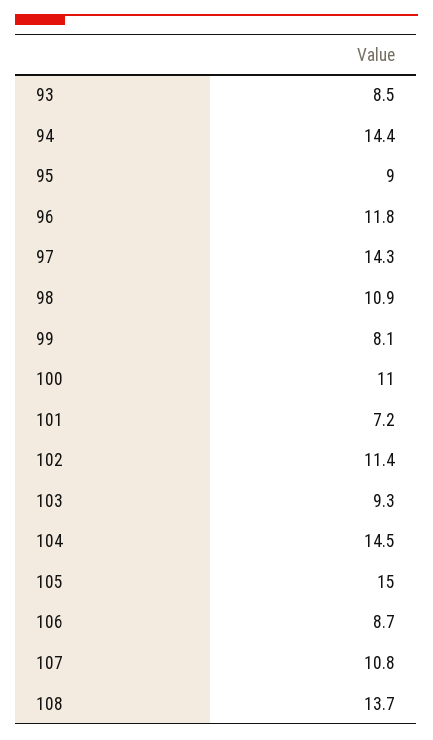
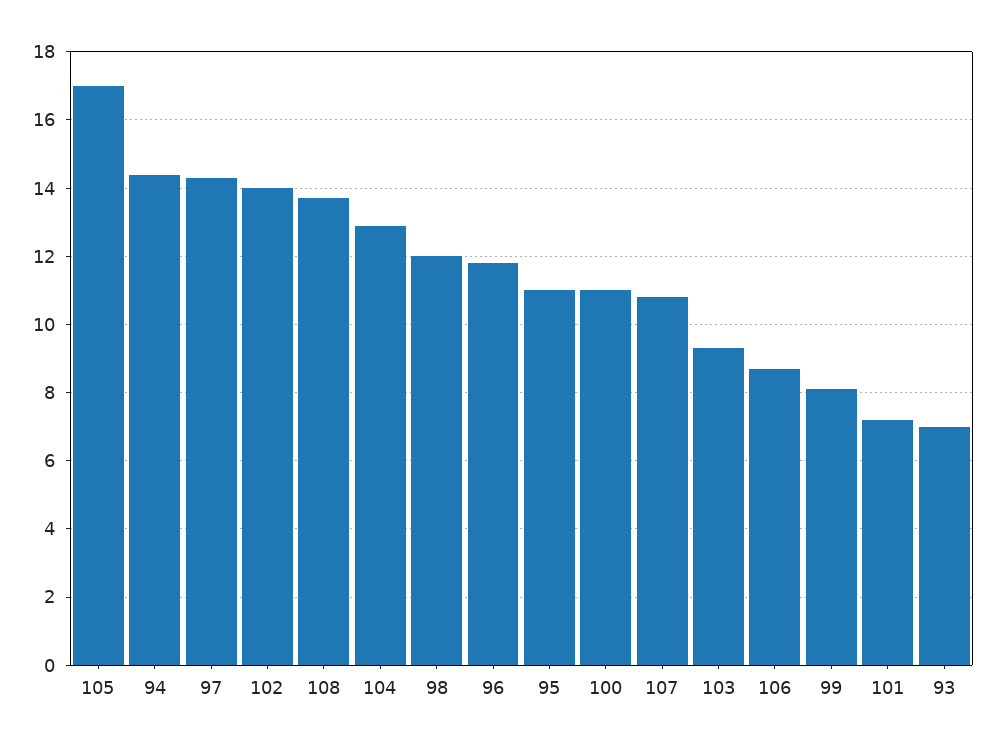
93: 8.5 -> 7
95: 9 -> 11
98: 10.9 -> 12
102: 11.4 -> 14
104: 14.5 -> 13
105: 15 -> 17

